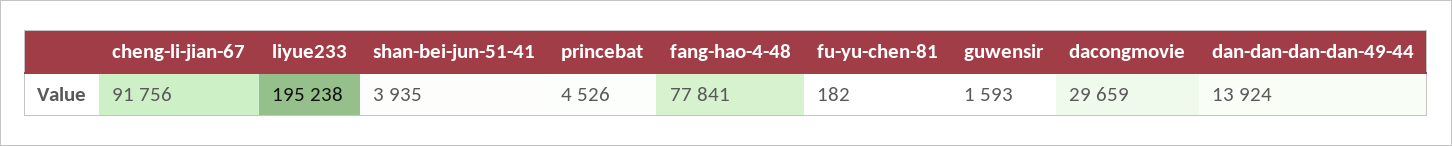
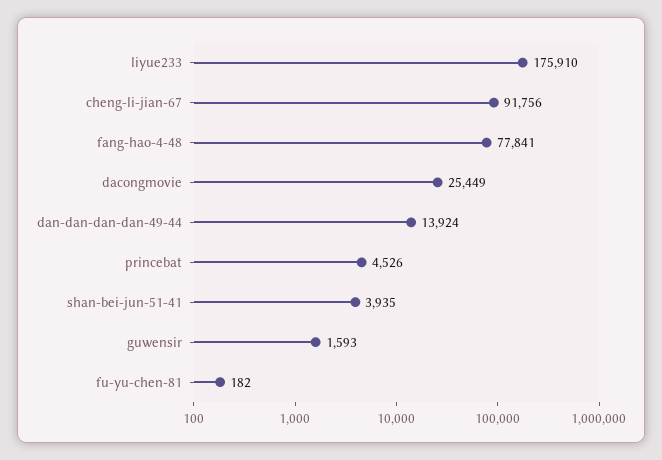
liyue233: 195238 -> 175910
dacongmovie: 29659 -> 25449

